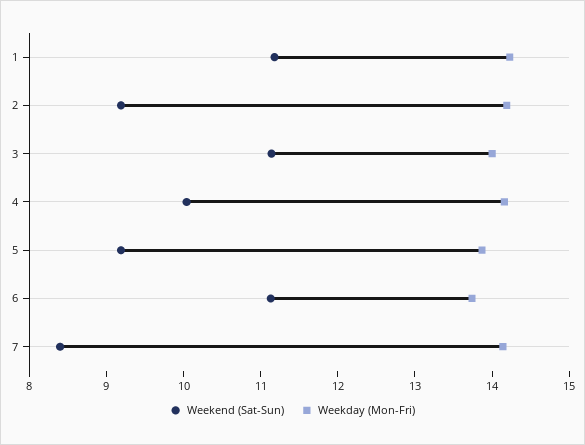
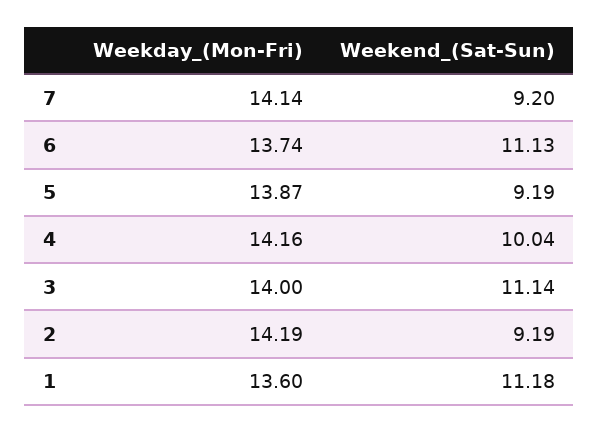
Weekday (Mon-Fri), 1: 14.2 -> 13.6
Weekend (Sat-Sun), 7: 8.4 -> 9.2

